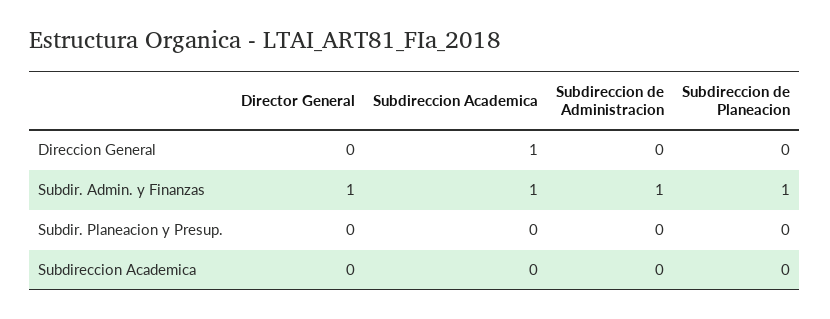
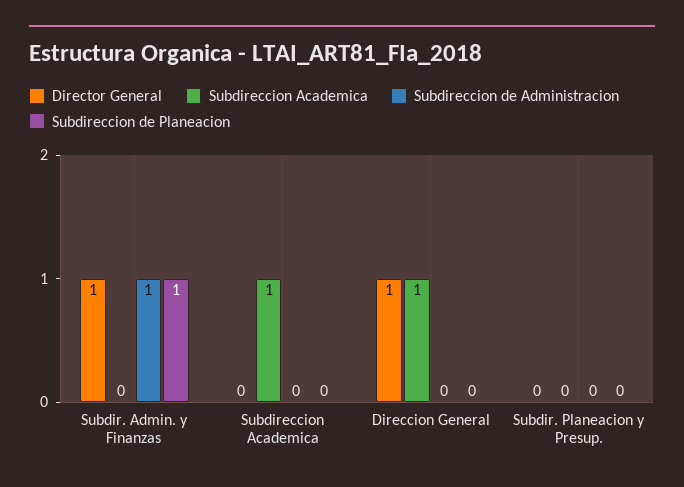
Director General, Direccion General: 0 -> 1
Subdireccion Academica, Subdir. Admin. y Finanzas: 1 -> 0
Subdireccion Academica, Subdireccion Academica: 0 -> 1

